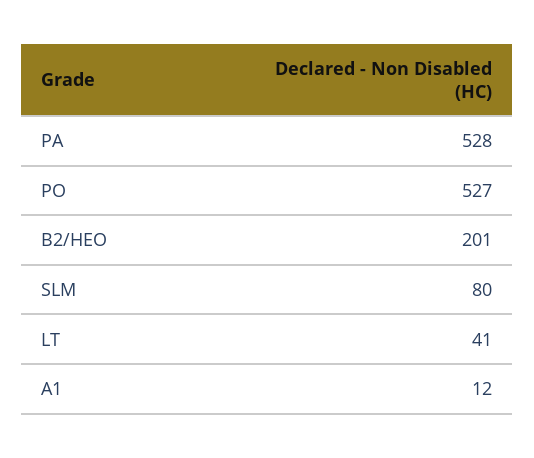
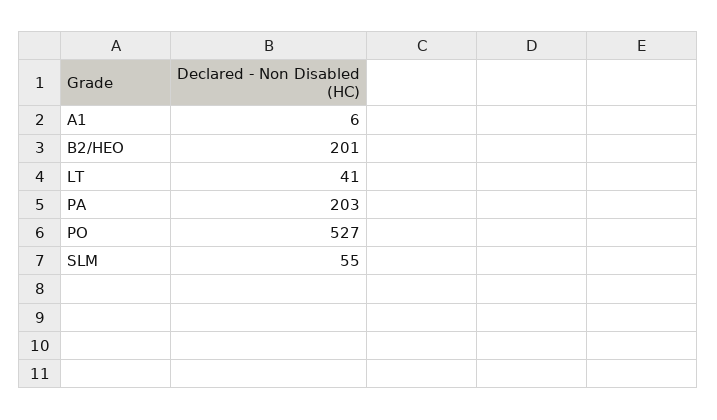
PA: 528 -> 203
SLM: 80 -> 55
A1: 12 -> 6

